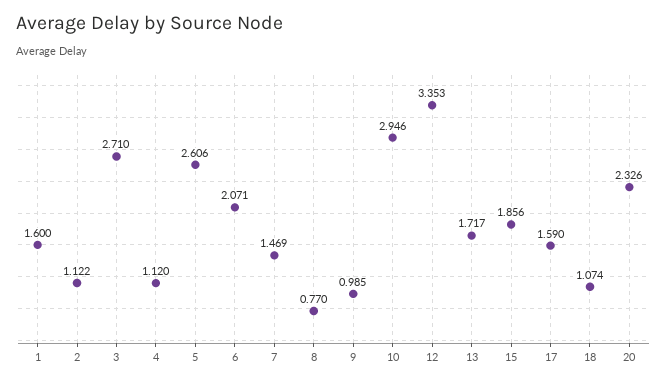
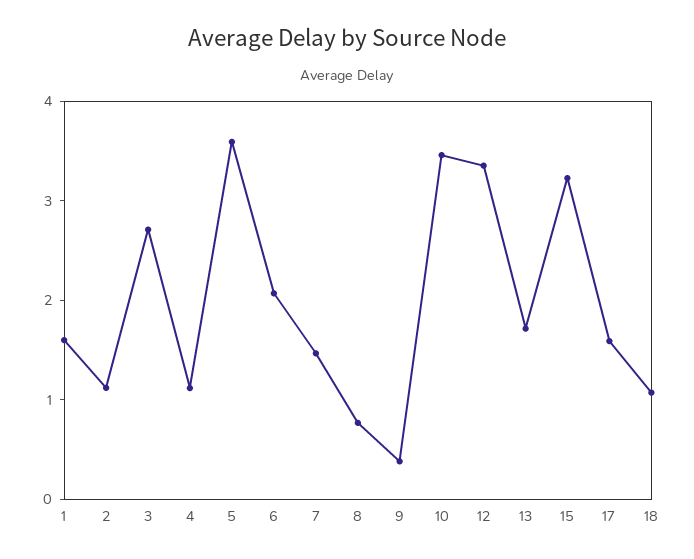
5: 2.606 -> 3.6
9: 0.985 -> 0.4
10: 2.946 -> 3.4
15: 1.856 -> 3.2
20: 2.326 -> none

